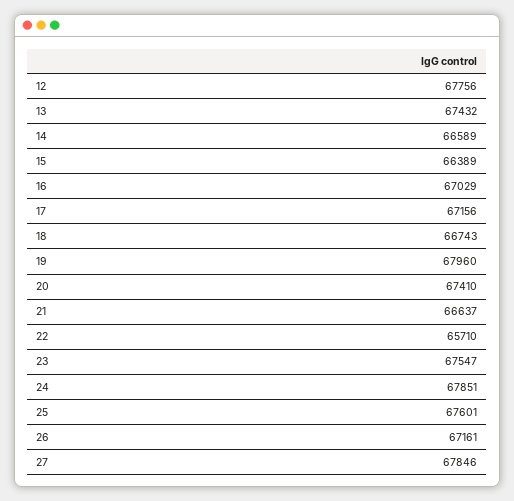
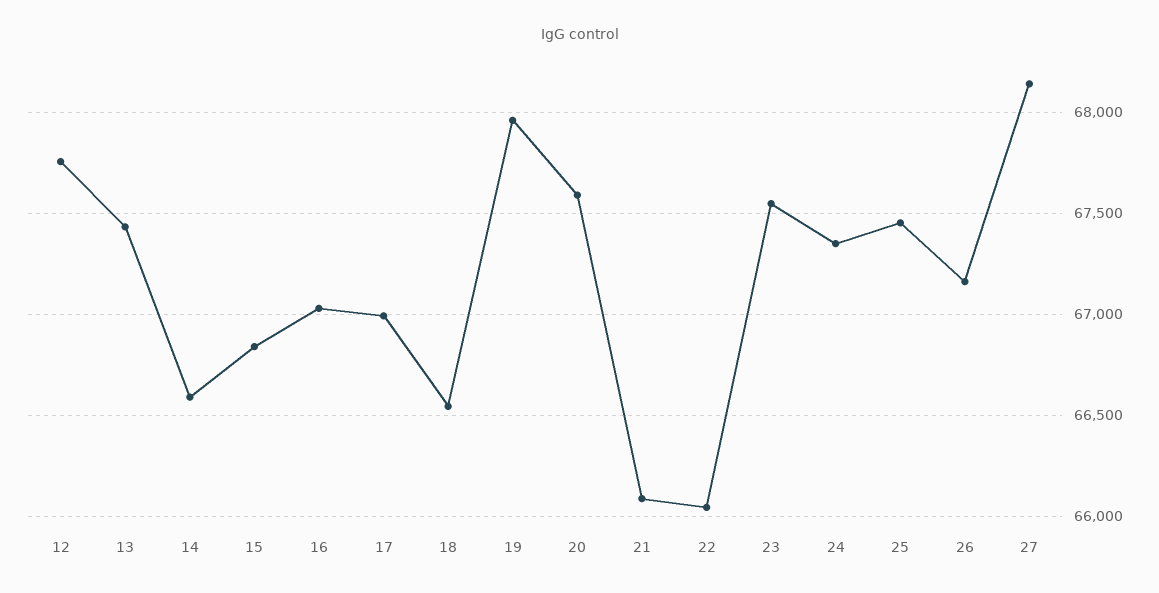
15: 66389 -> 66850
17: 67156 -> 67000
18: 66743 -> 66550
20: 67410 -> 67600
21: 66637 -> 66100
22: 65710 -> 66050
24: 67851 -> 67350
25: 67601 -> 67450
27: 67846 -> 68150

